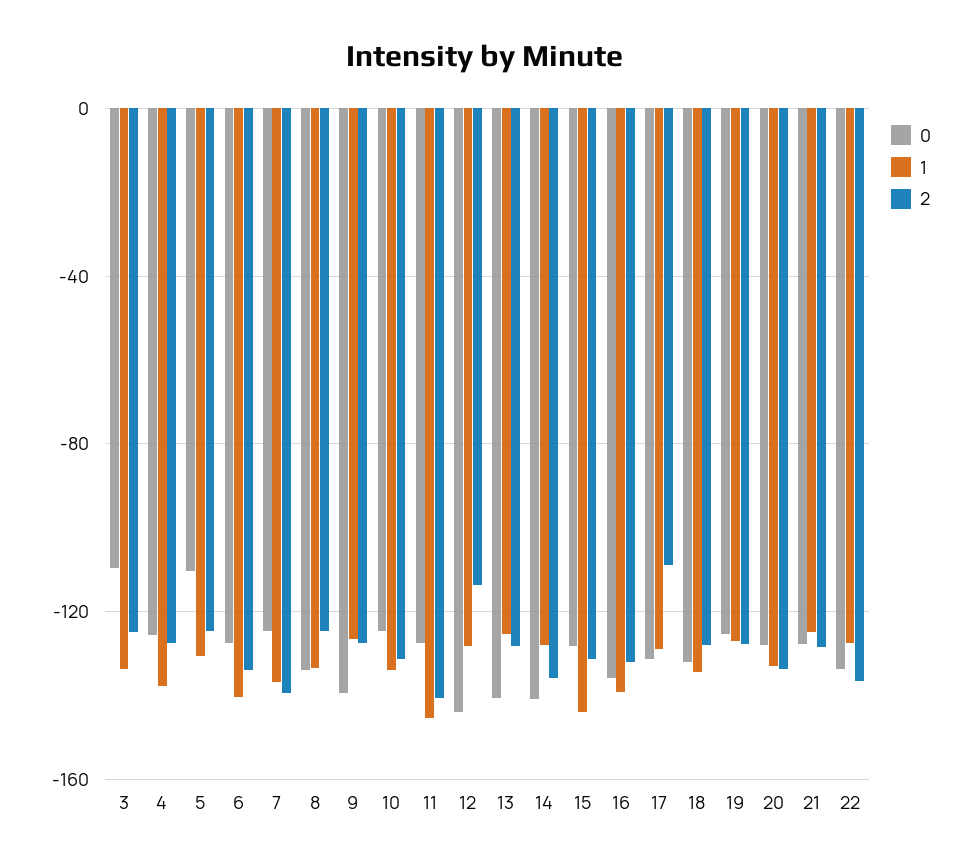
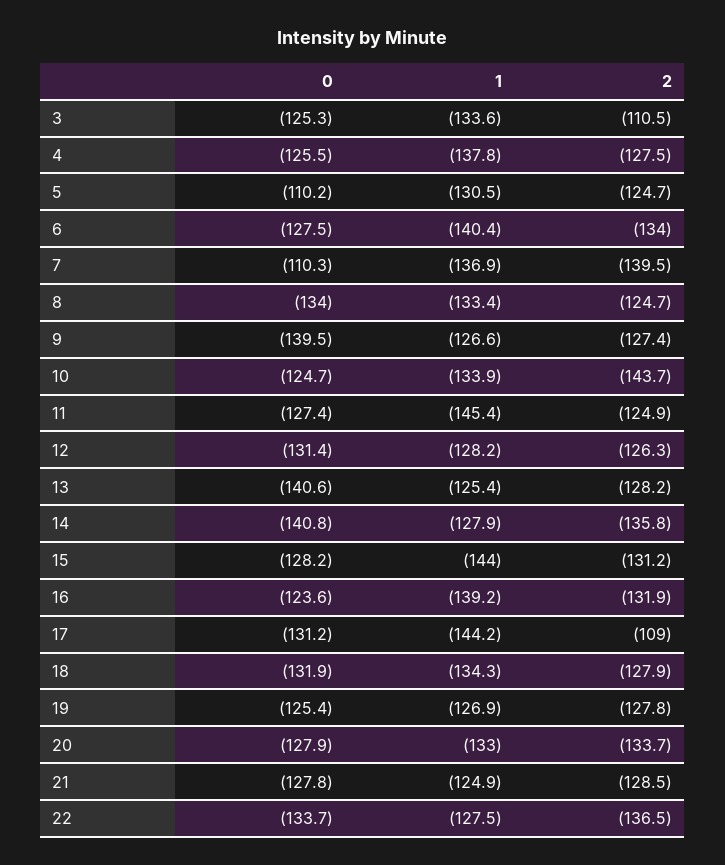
0, 3: -110 -> -125.3
2, 3: -125 -> -110.5
0, 7: -125 -> -110.3
2, 10: -130 -> -143.7
2, 11: -140 -> -124.9
0, 12: -145 -> -131.4
2, 12: -115 -> -126.3
0, 16: -135 -> -123.6
1, 17: -130 -> -144.2

